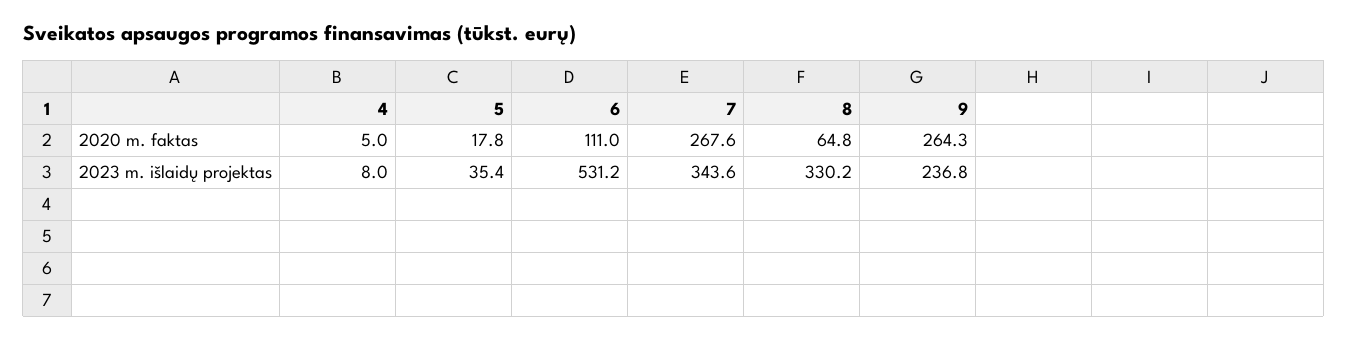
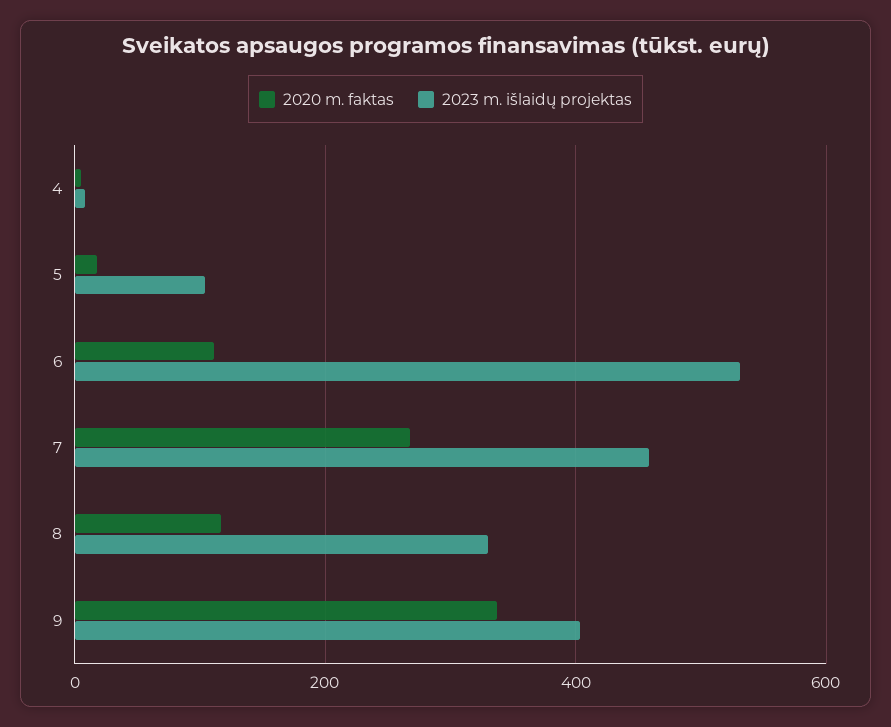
2020 m. faktas, 8: 64.8 -> 120
2020 m. faktas, 9: 264.3 -> 340
2023 m. išlaidų projektas, 5: 35.4 -> 100
2023 m. išlaidų projektas, 7: 343.6 -> 460
2023 m. išlaidų projektas, 9: 236.8 -> 400

